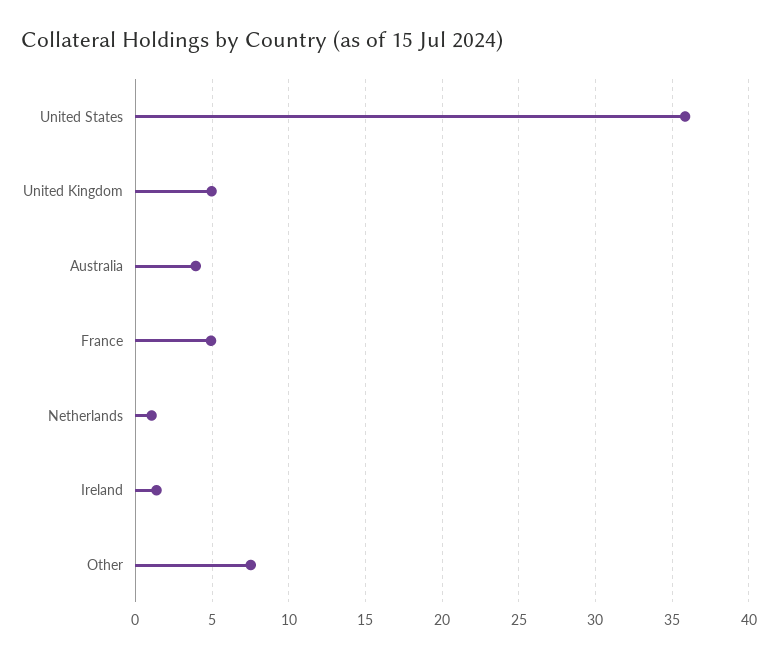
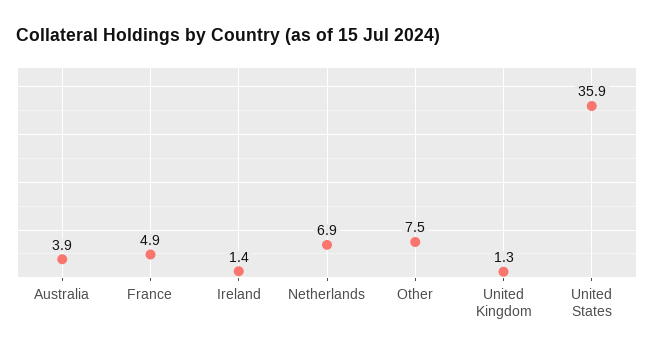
United Kingdom: 5 -> 1.3
Netherlands: 1 -> 6.9

